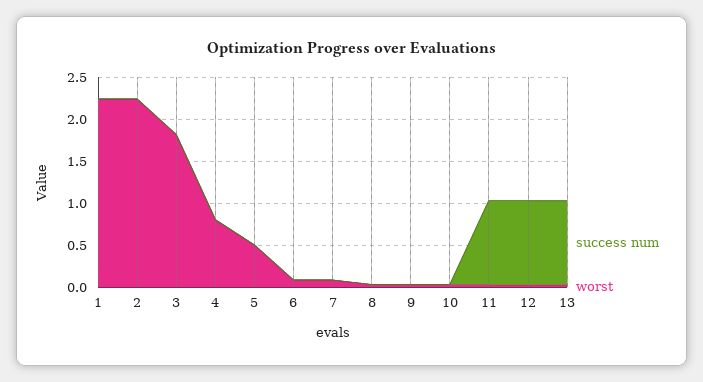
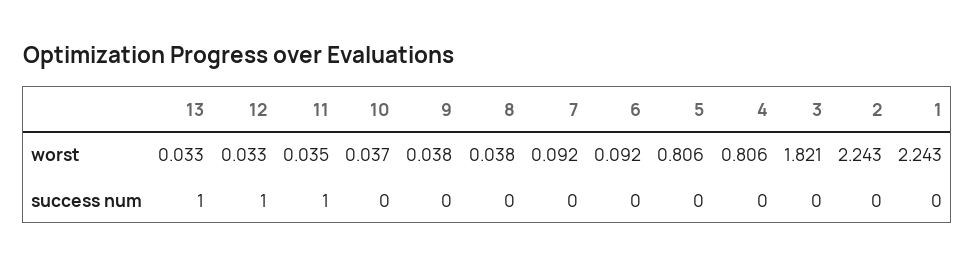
worst, 5: 0.5 -> 0.806

